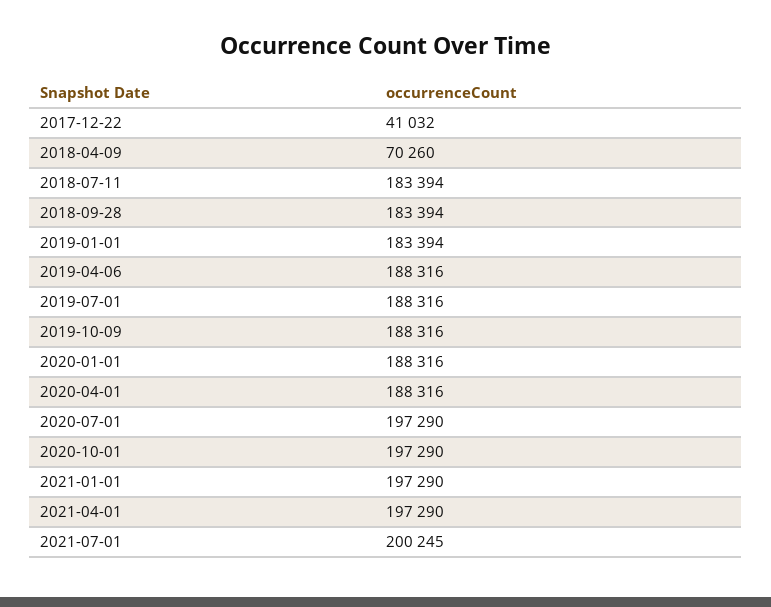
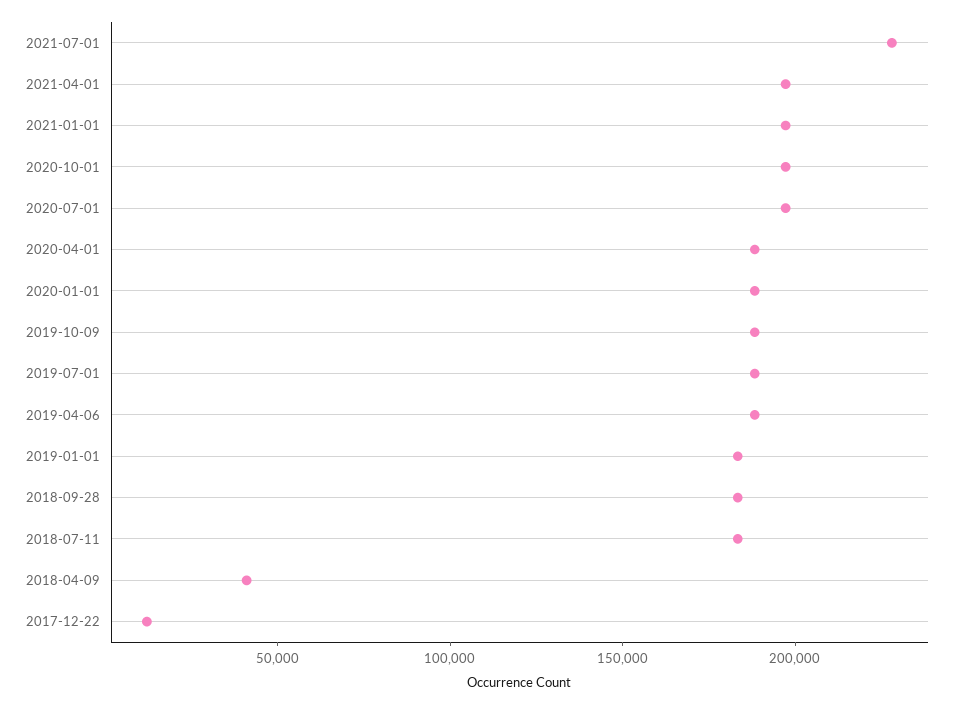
2017-12-22: 41032 -> 10000
2018-04-09: 70260 -> 40000
2021-07-01: 200245 -> 230000

